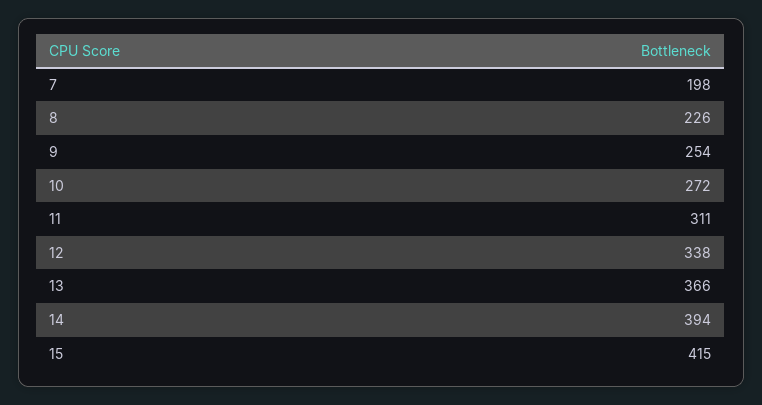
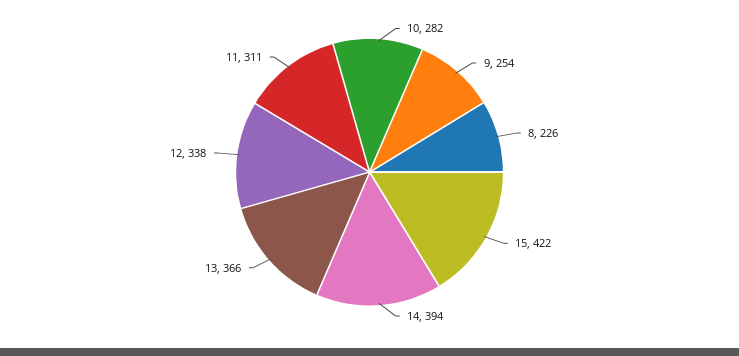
7: 198 -> none
10: 272 -> 282
15: 415 -> 422

